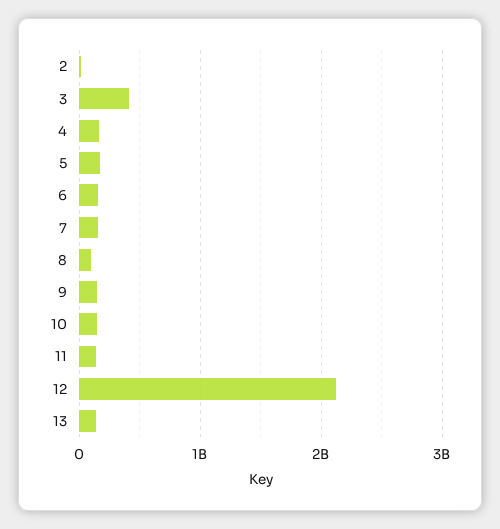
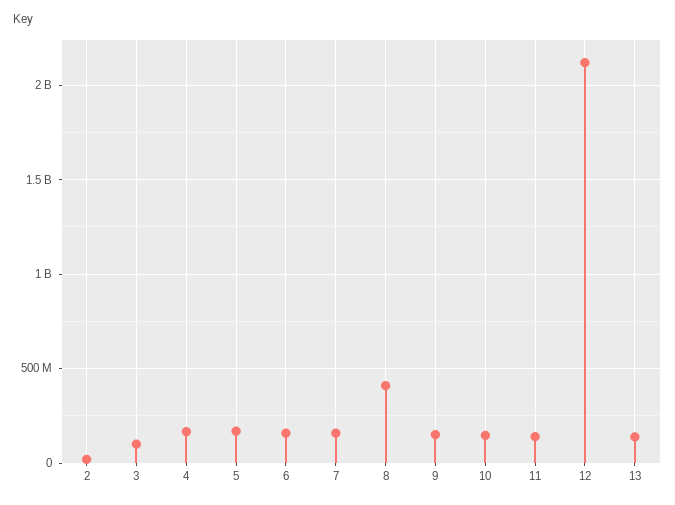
3: 400000000 -> 100000000
8: 100000000 -> 400000000

